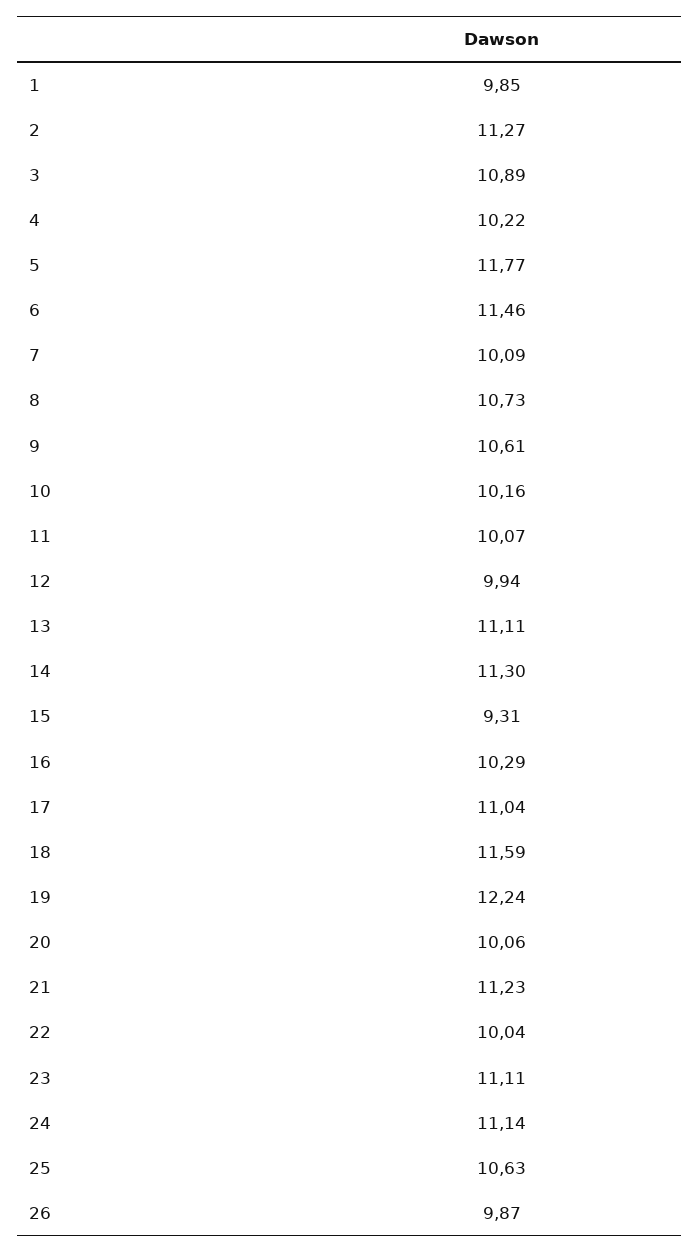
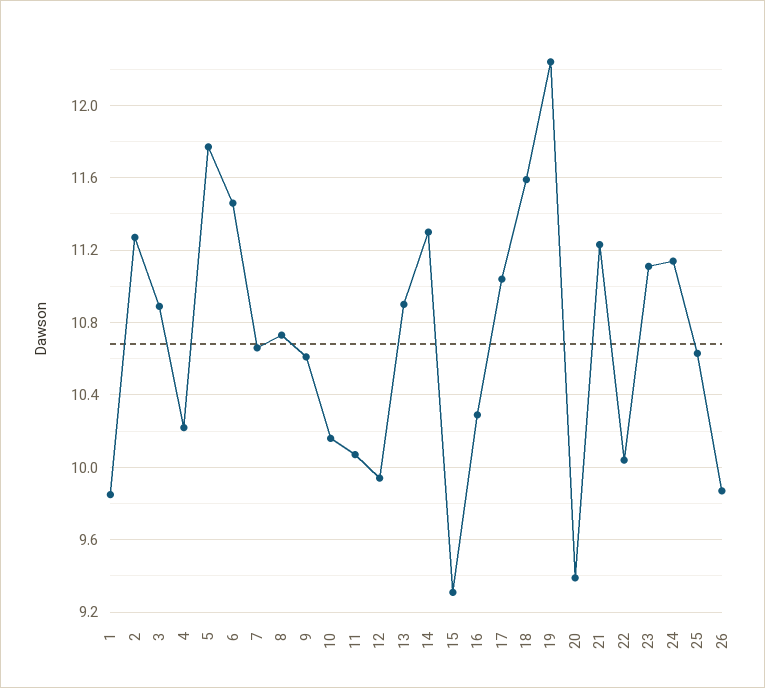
7: 10.09 -> 10.65
13: 11.11 -> 10.9
20: 10.06 -> 9.4

